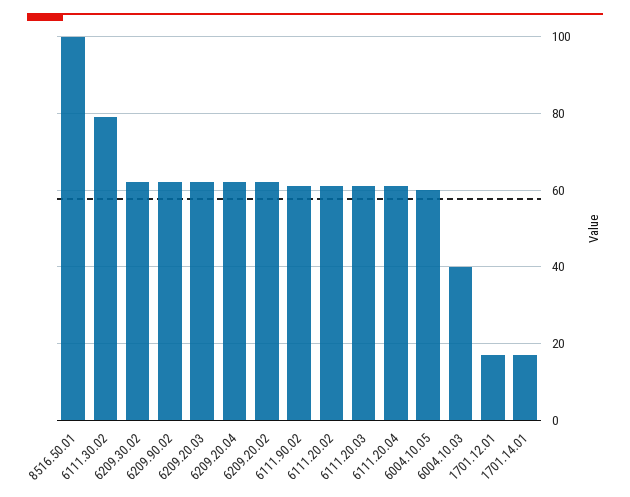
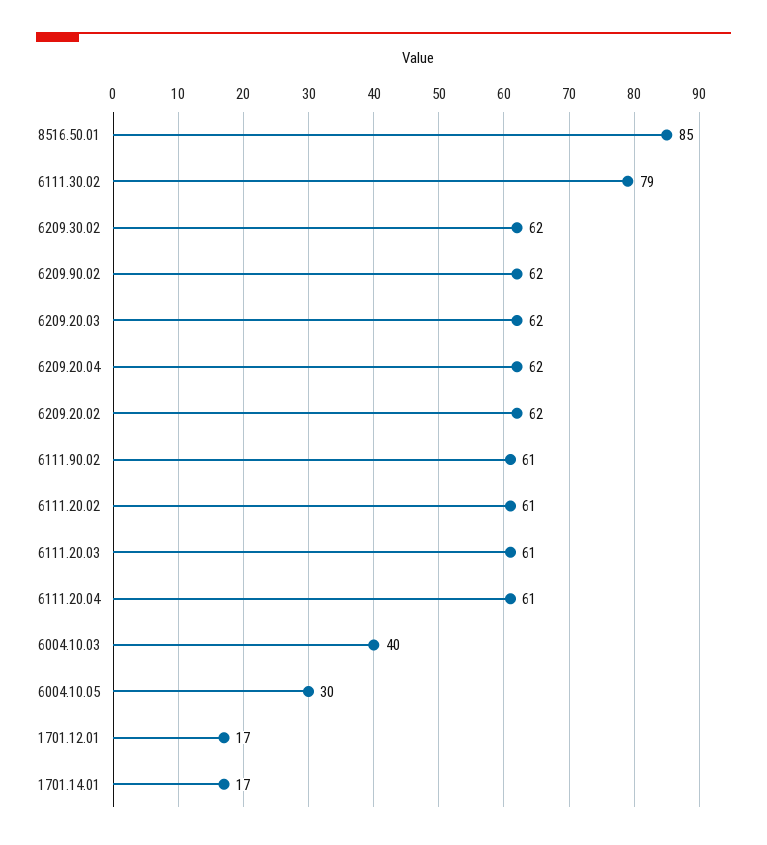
8516.50.01: 100 -> 85
6004.10.05: 60 -> 30

